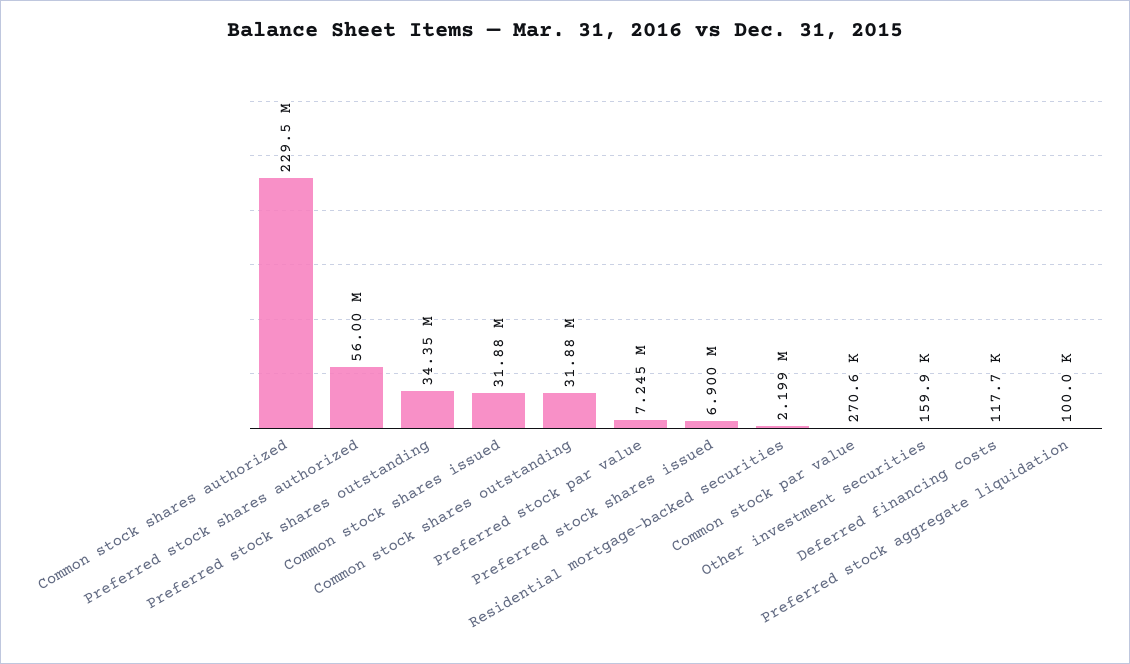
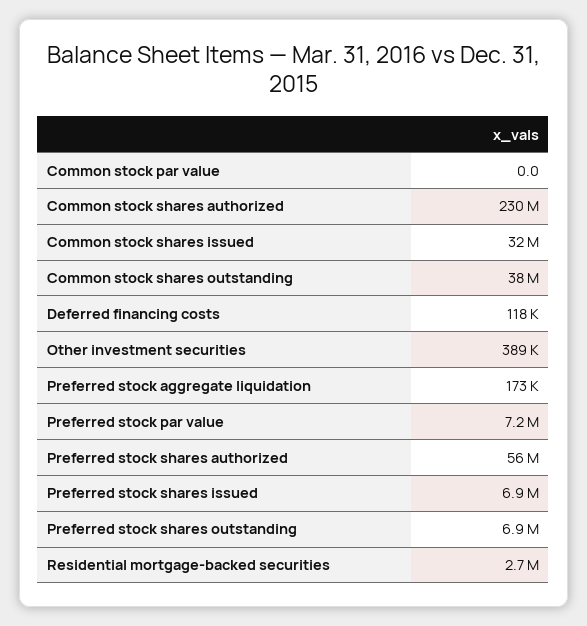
Preferred stock shares outstanding: 34350000 -> 6900000
Common stock shares outstanding: 31880000 -> 38000000
Residential mortgage-backed securities: 2199000 -> 2700000
Common stock par value: 270600 -> 0
Other investment securities: 159900 -> 389000
Preferred stock aggregate liquidation: 100000 -> 173000

